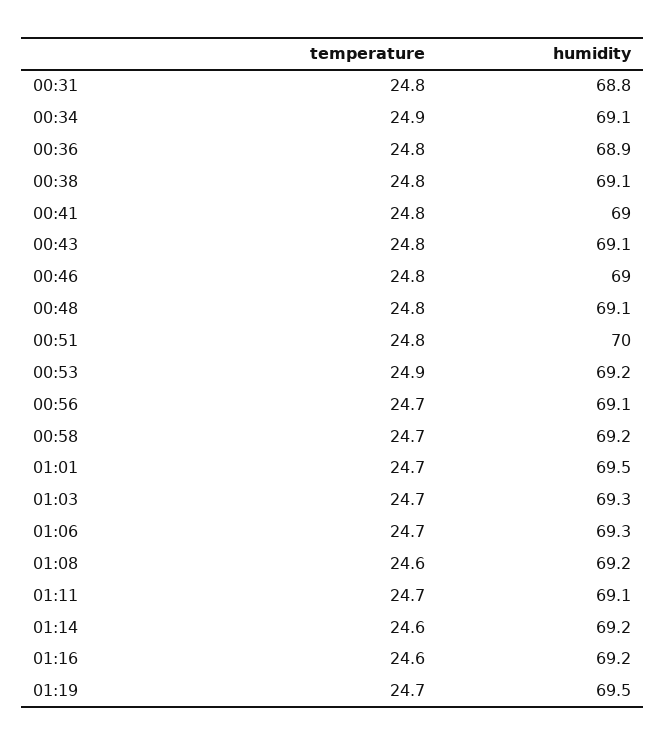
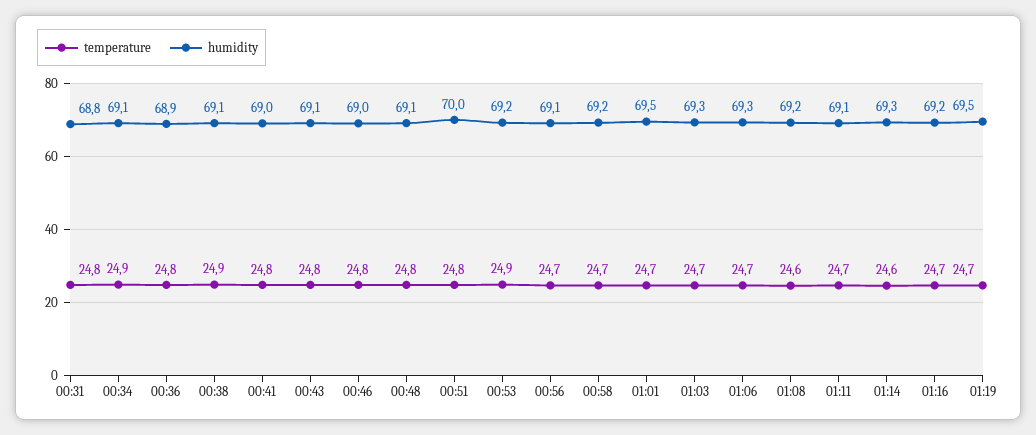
temperature, 00:38: 24.8 -> 24.9
humidity, 01:14: 69.2 -> 69.3
temperature, 01:16: 24.6 -> 24.7

